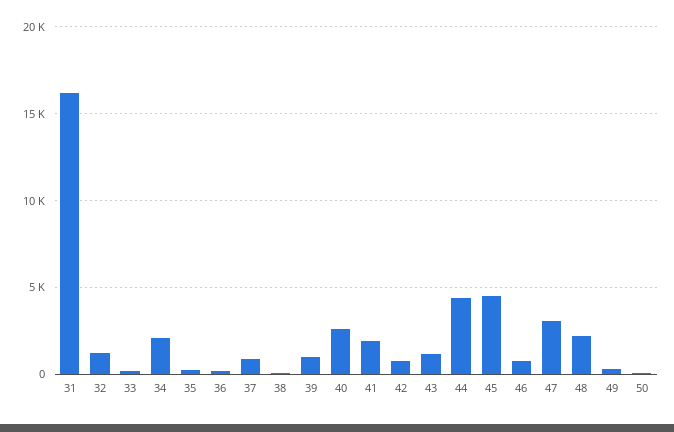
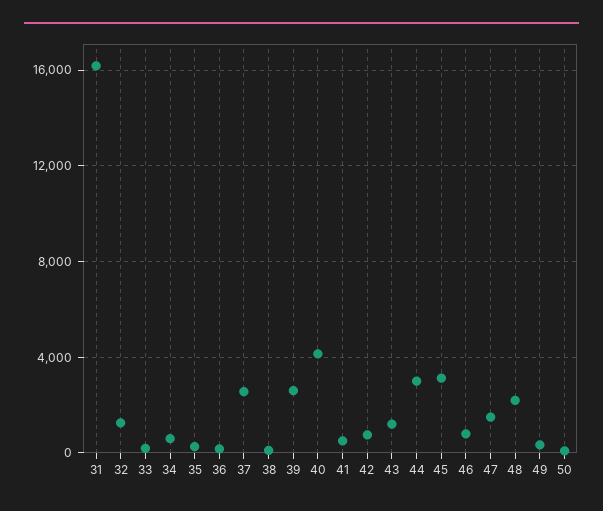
34: 2000 -> 500
37: 1000 -> 2500
39: 1000 -> 2500
40: 2500 -> 4000
41: 2000 -> 500
44: 4500 -> 3000
45: 4500 -> 3000
47: 3000 -> 1500

